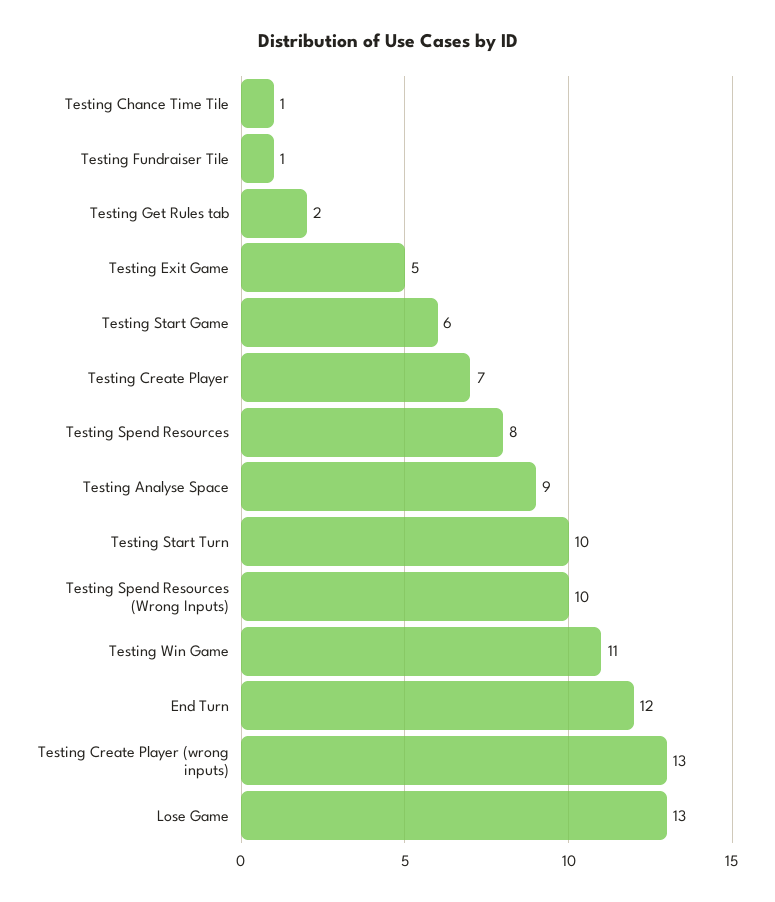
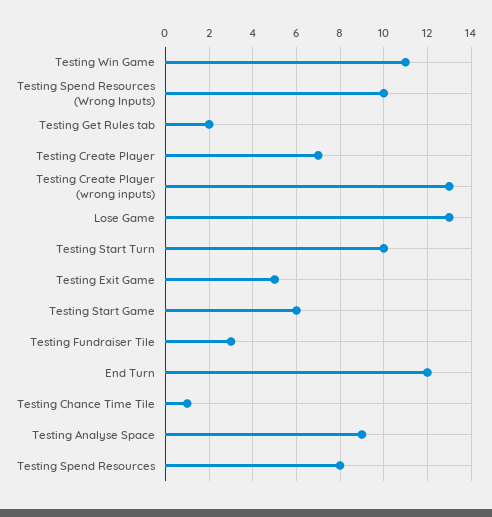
Testing Fundraiser Tile: 1 -> 3

